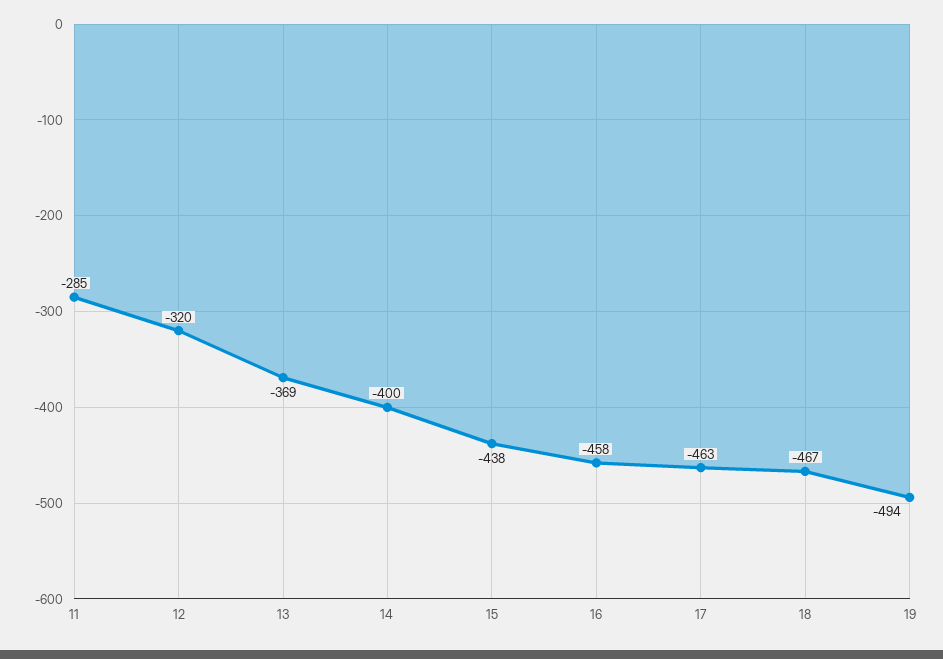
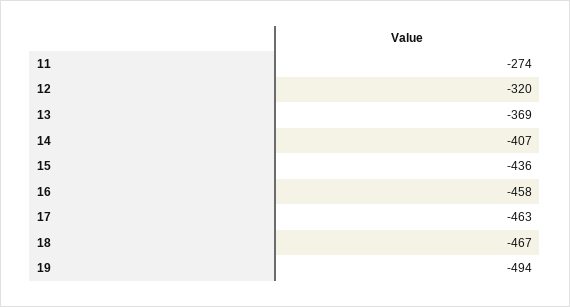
11: -285 -> -274
14: -400 -> -407
15: -438 -> -436

